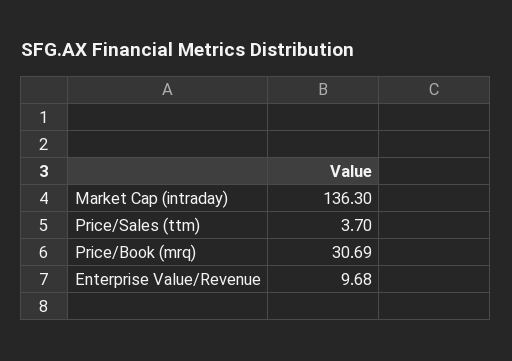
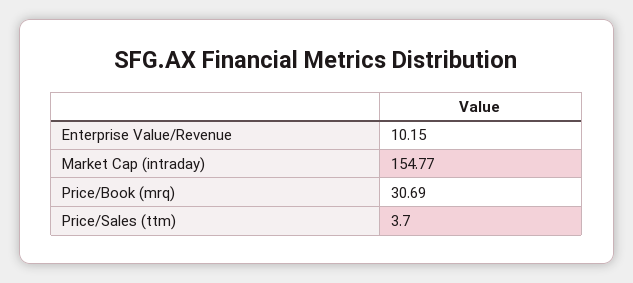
Market Cap (intraday): 136.3 -> 154.77
Enterprise Value/Revenue: 9.68 -> 10.15

